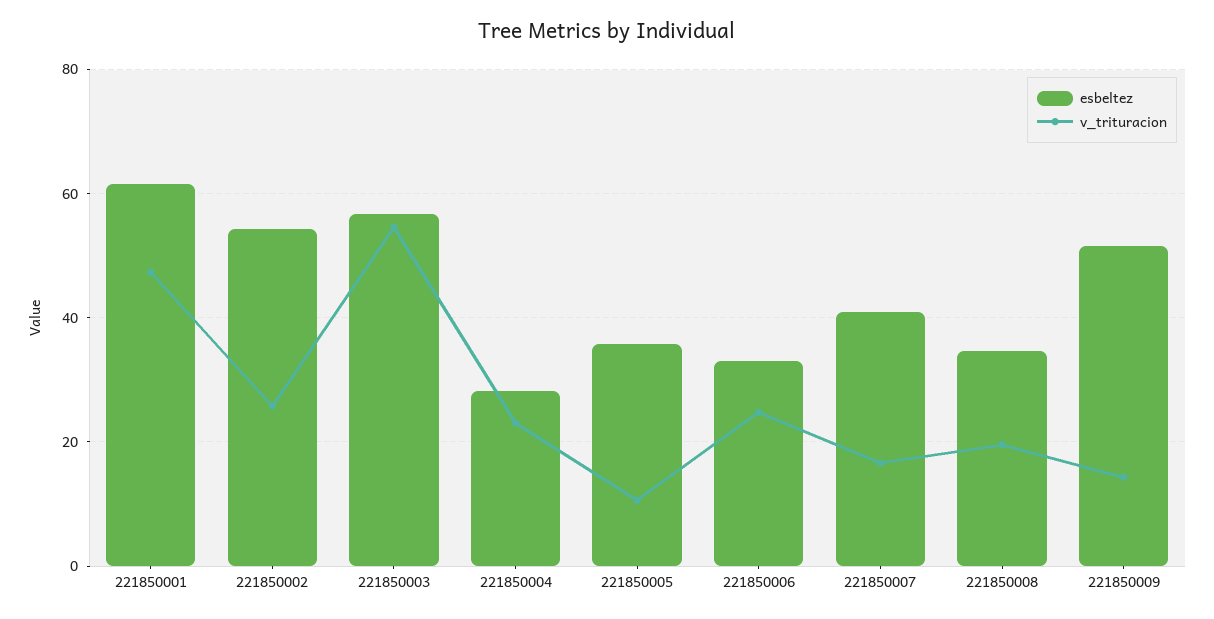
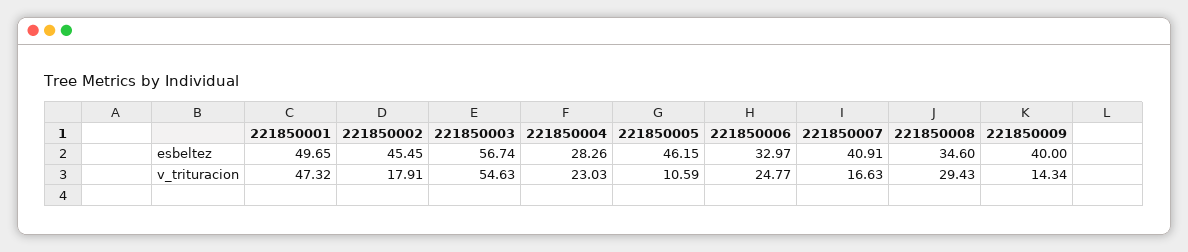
esbeltez, 221850001: 62 -> 49.65
esbeltez, 221850002: 54 -> 45.45
v_trituracion, 221850002: 26 -> 17.91
esbeltez, 221850005: 36 -> 46.15
v_trituracion, 221850008: 20 -> 29.43
esbeltez, 221850009: 52 -> 40

